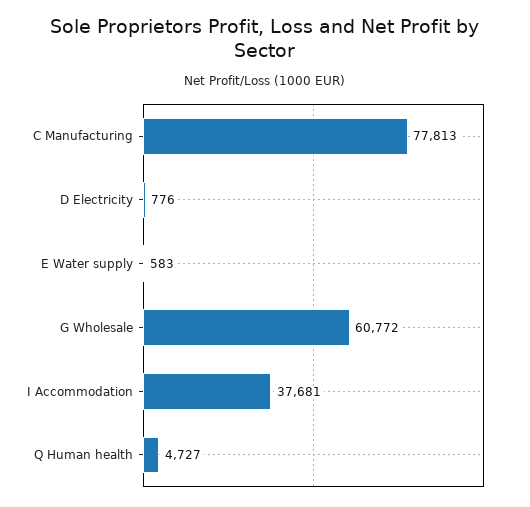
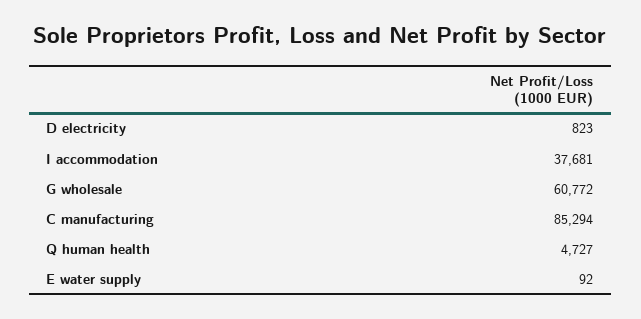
C Manufacturing: 77813 -> 85294
D Electricity: 776 -> 823
E Water supply: 583 -> 92

